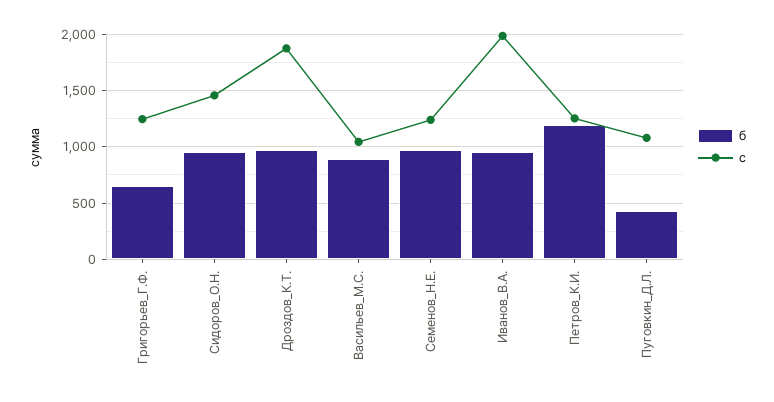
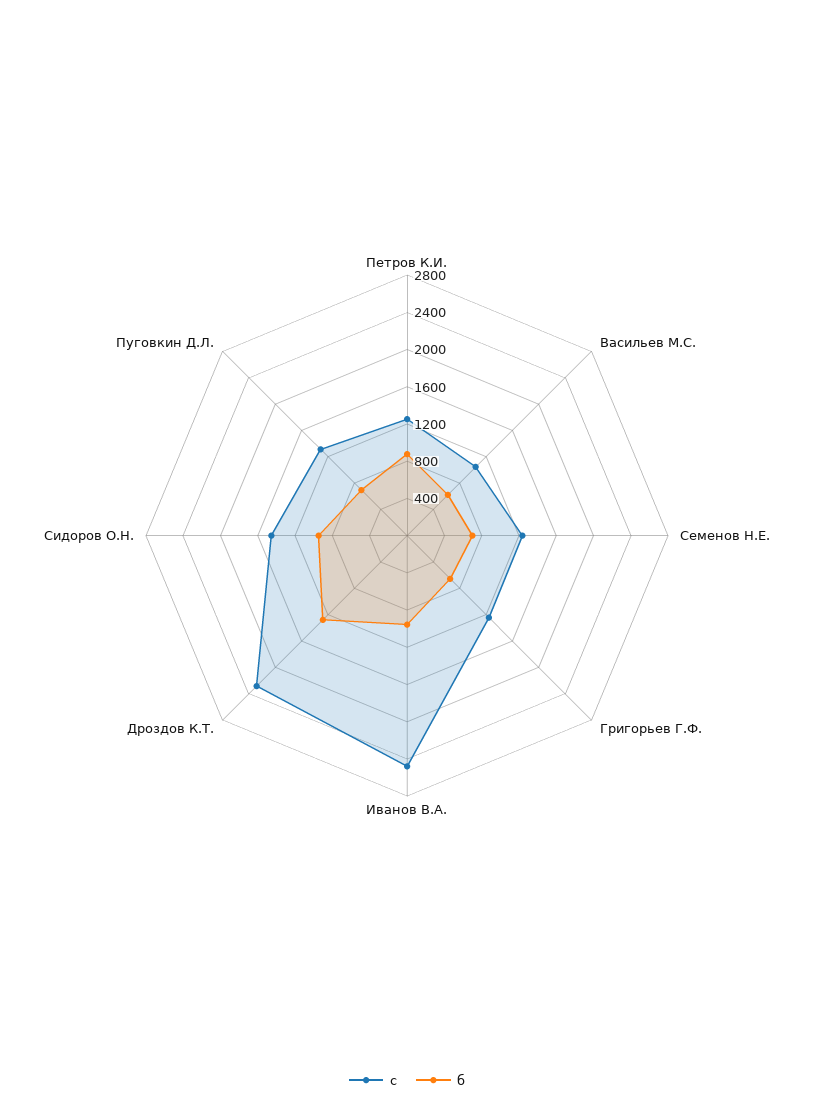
б, Дроздов_К.Т.: 1000 -> 1300
с, Дроздов_К.Т.: 1900 -> 2300
б, Васильев_М.С.: 900 -> 600
б, Семенов_Н.Е.: 1000 -> 700
с, Иванов_В.А.: 2000 -> 2500
б, Петров_К.И.: 1200 -> 900
б, Пуговкин_Д.Л.: 400 -> 700
с, Пуговкин_Д.Л.: 1100 -> 1300

